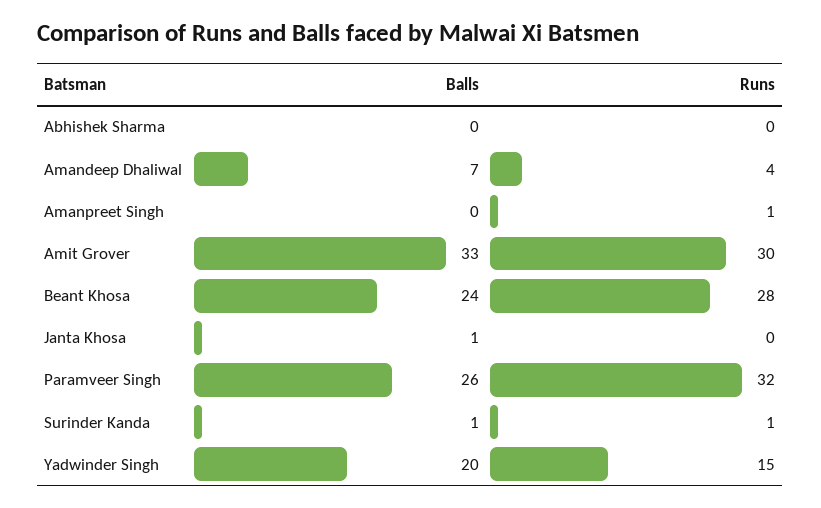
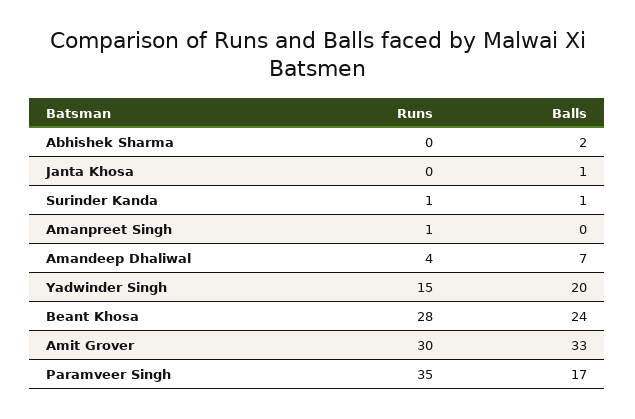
Balls, Abhishek Sharma: 0 -> 2
Balls, Paramveer Singh: 26 -> 17
Runs, Paramveer Singh: 32 -> 35

